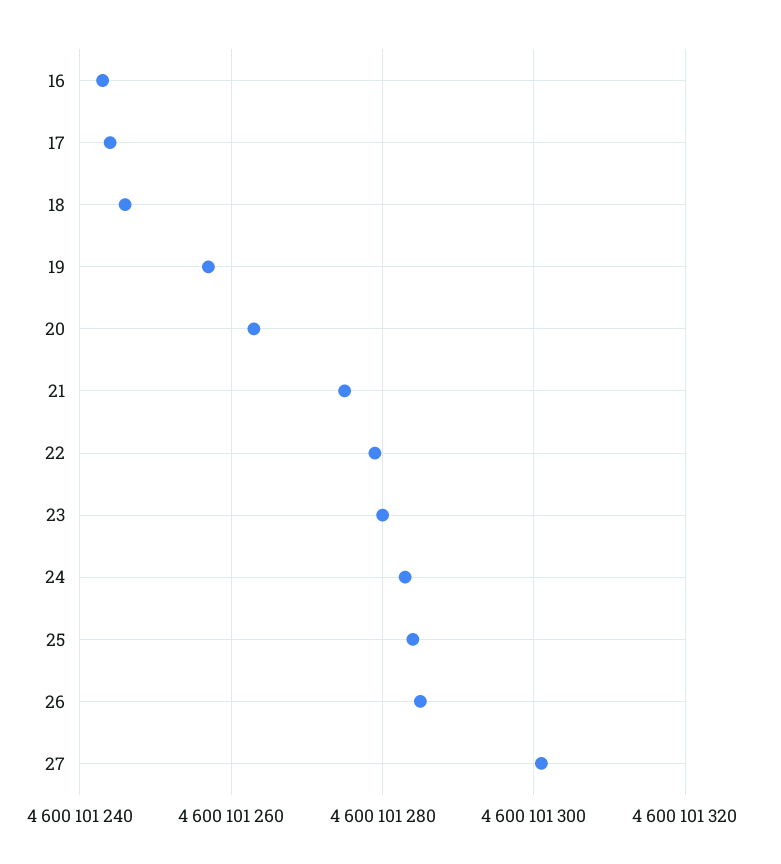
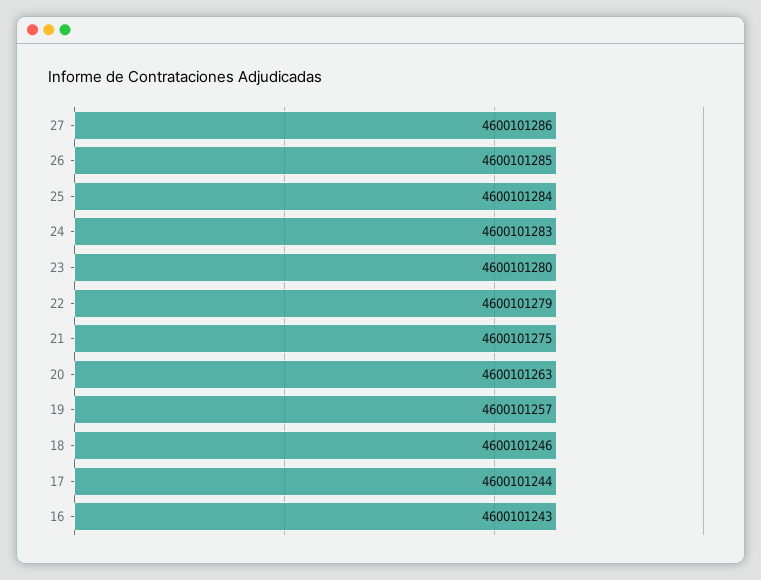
27: 4600101300 -> 4600101286

